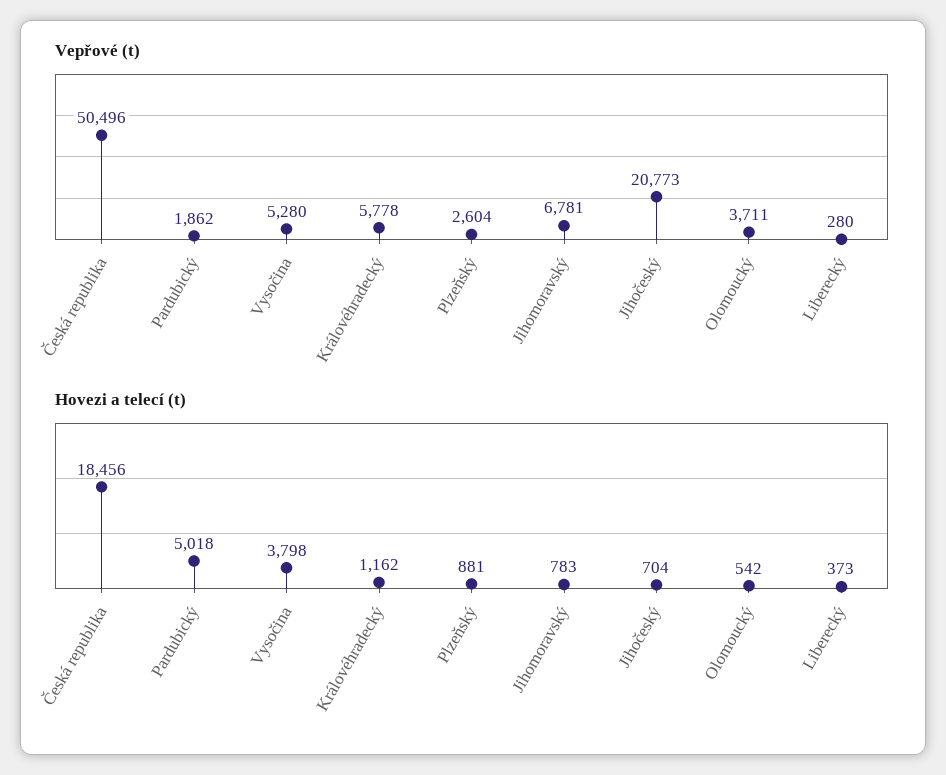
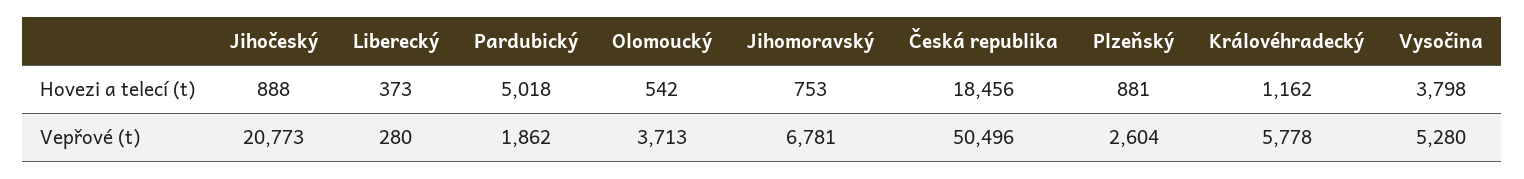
Vepřové (t), Olomoucký: 3711 -> 3713
Hovezi a telecí (t), Jihomoravský: 783 -> 753
Hovezi a telecí (t), Jihočeský: 704 -> 888

